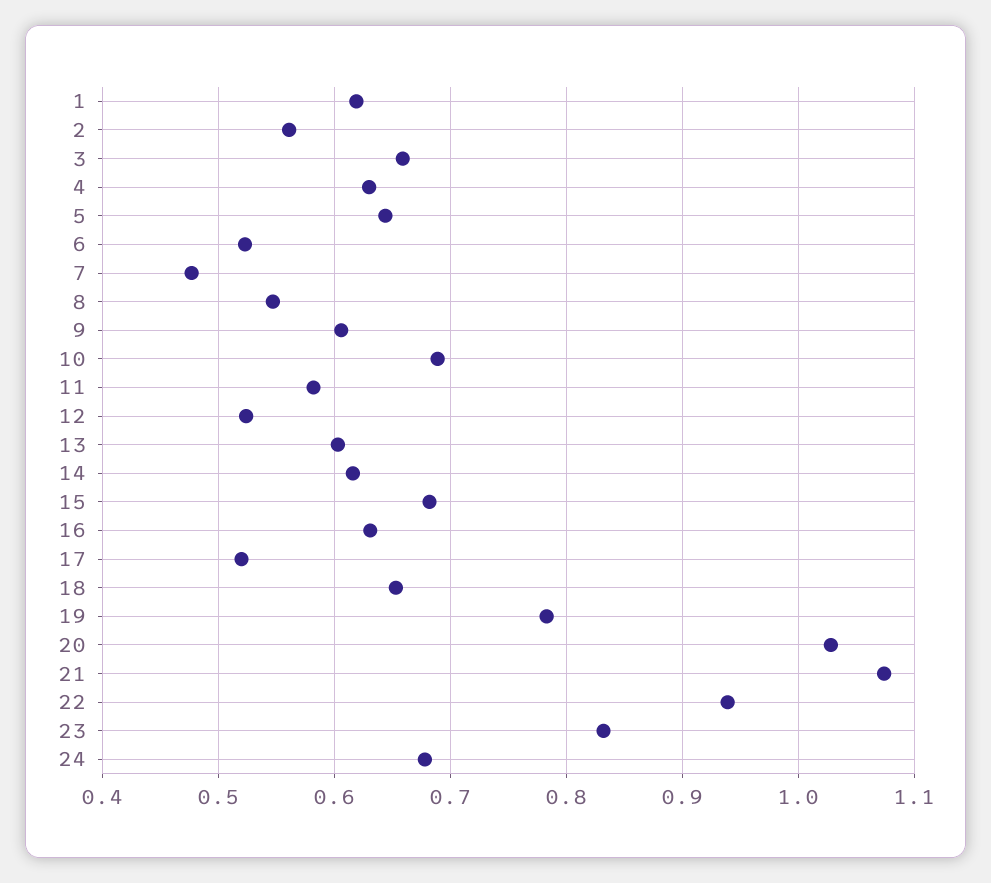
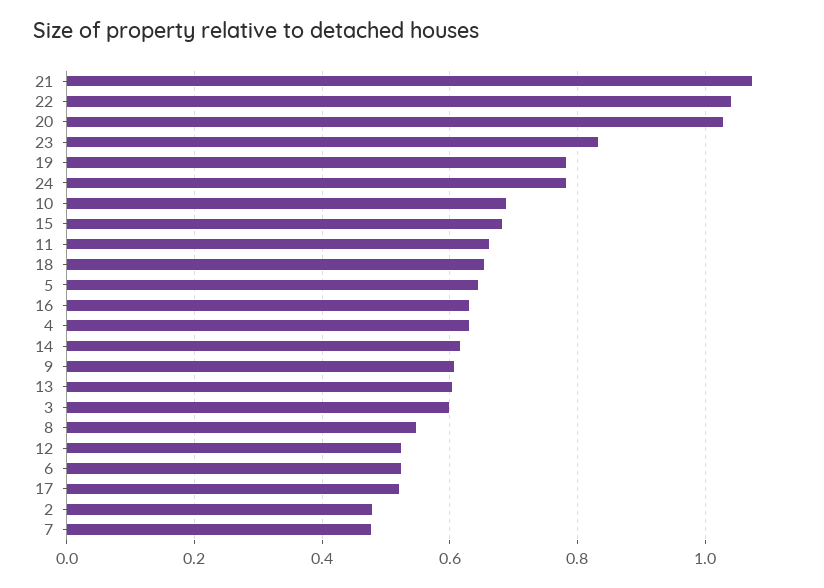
1: 0.62 -> none
2: 0.56 -> 0.48
3: 0.66 -> 0.6
11: 0.58 -> 0.66
22: 0.94 -> 1.04
24: 0.68 -> 0.78

